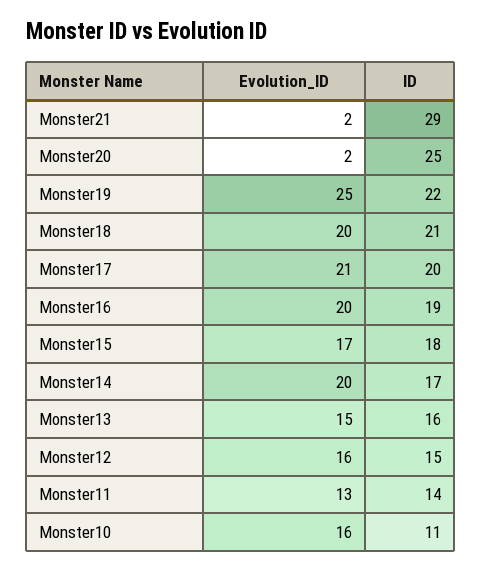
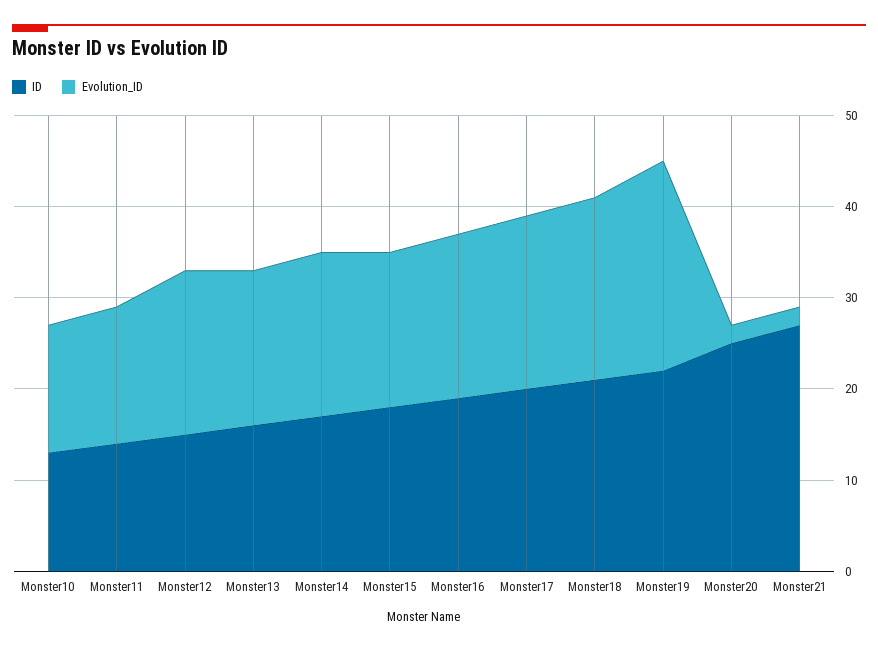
ID, Monster21: 29 -> 27
Evolution_ID, Monster19: 25 -> 23
Evolution_ID, Monster17: 21 -> 19
Evolution_ID, Monster16: 20 -> 18
Evolution_ID, Monster14: 20 -> 18
Evolution_ID, Monster13: 15 -> 17
Evolution_ID, Monster12: 16 -> 18
Evolution_ID, Monster11: 13 -> 15
Evolution_ID, Monster10: 16 -> 14
ID, Monster10: 11 -> 13

